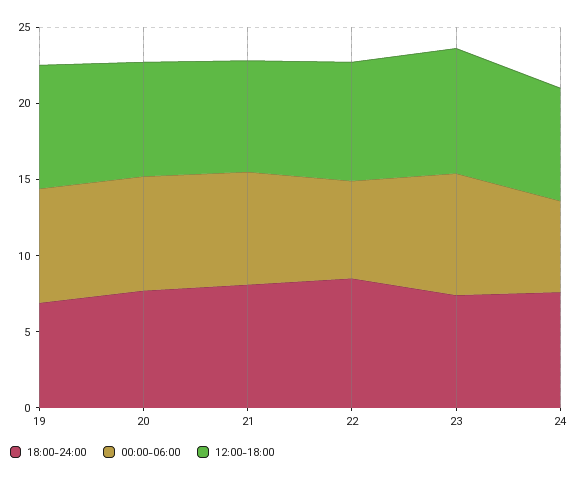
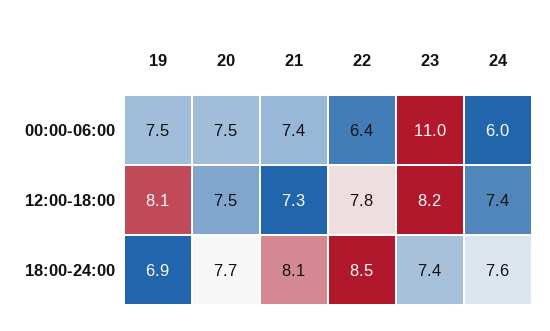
00:00-06:00, 23: 8 -> 11

